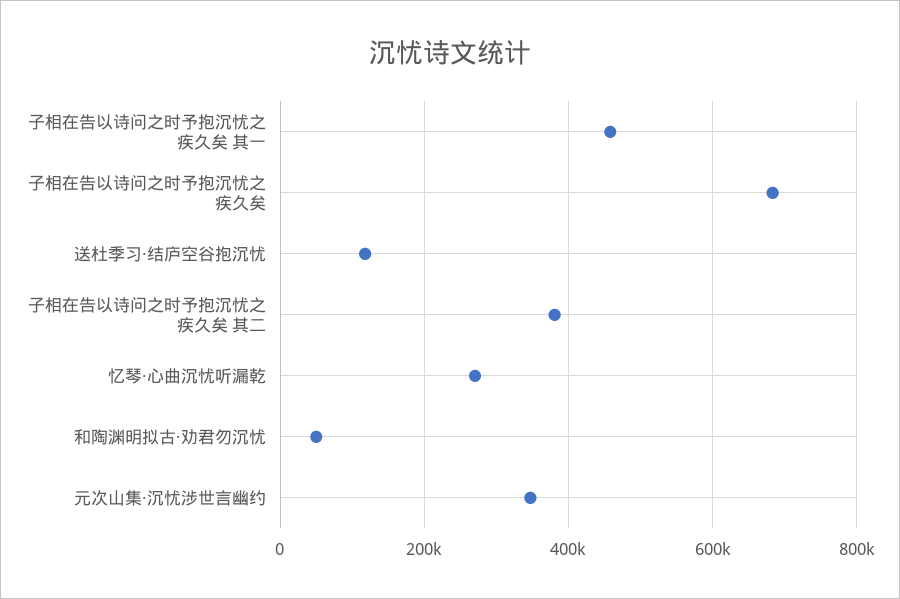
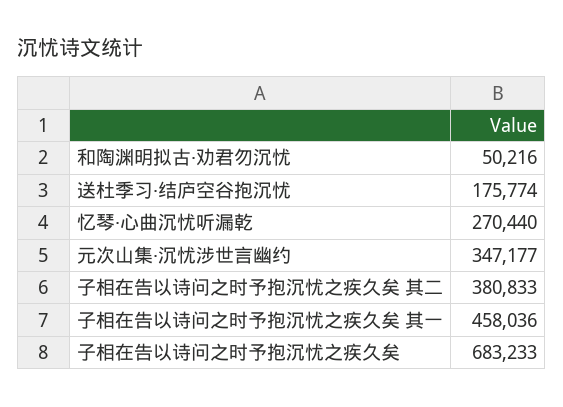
送杜季习·结庐空谷抱沉忧: 120000 -> 175774

